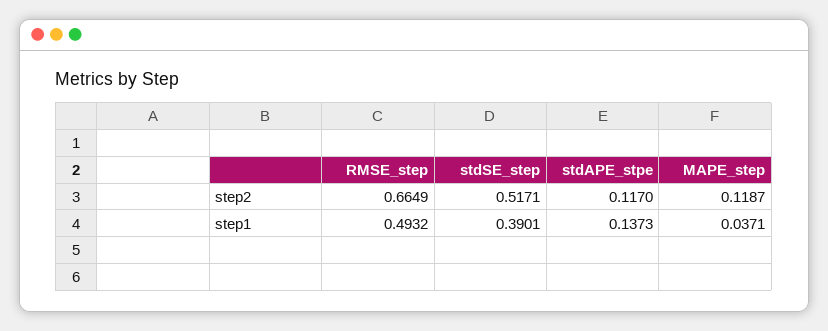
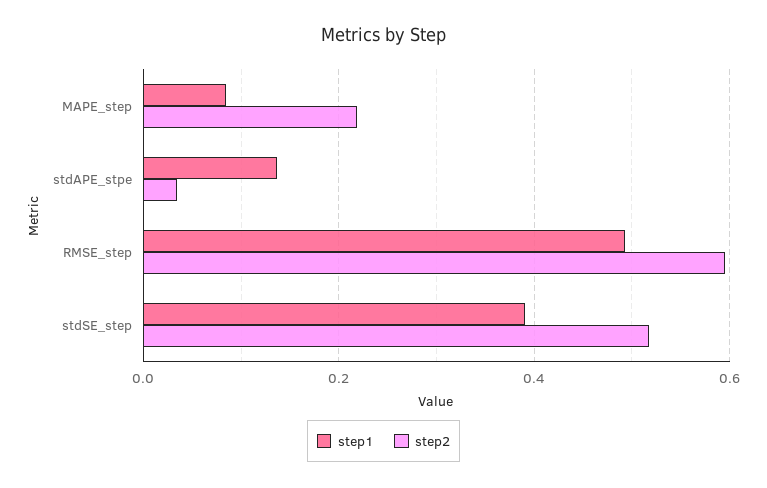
step2, RMSE_step: 0.6649 -> 0.6
step2, stdAPE_stpe: 0.117 -> 0.04
step2, MAPE_step: 0.1187 -> 0.22
step1, MAPE_step: 0.0371 -> 0.08

